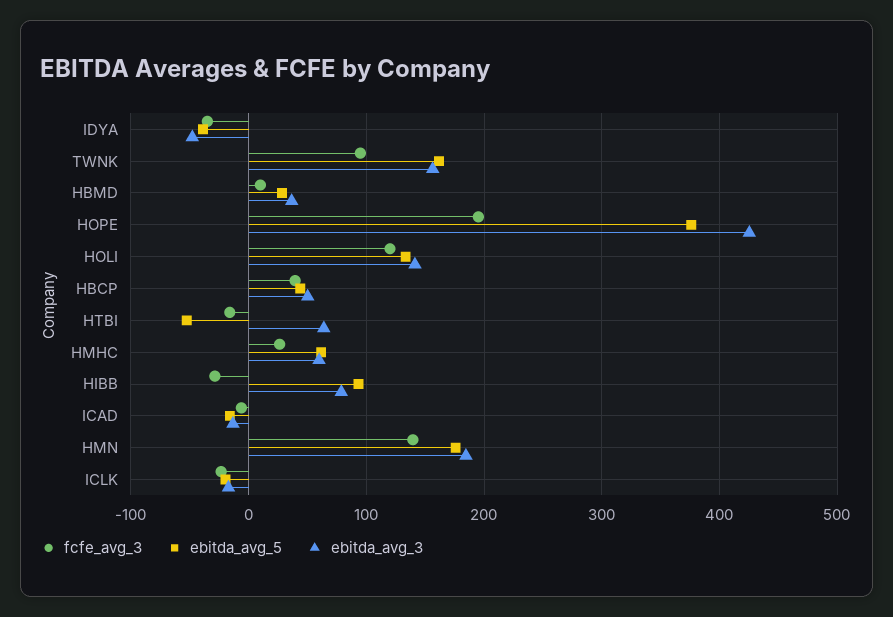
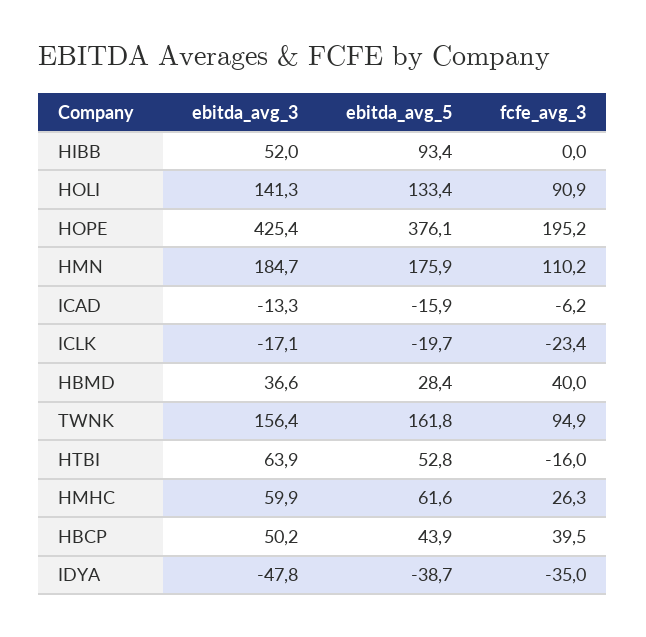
fcfe_avg_3, HBMD: 10 -> 40
fcfe_avg_3, HOLI: 120 -> 90.9
ebitda_avg_5, HTBI: -50 -> 52.8
fcfe_avg_3, HIBB: -30 -> 0
ebitda_avg_3, HIBB: 80 -> 52
fcfe_avg_3, HMN: 140 -> 110.2

